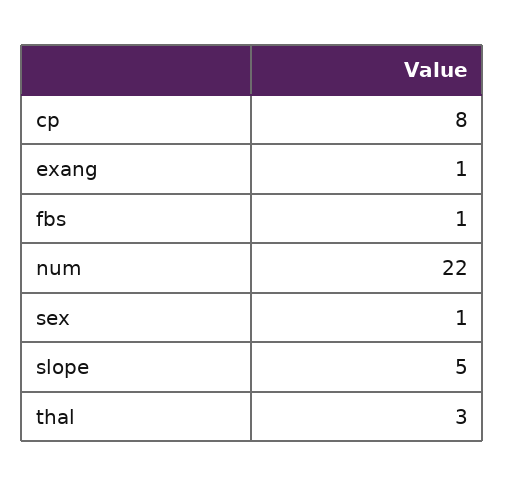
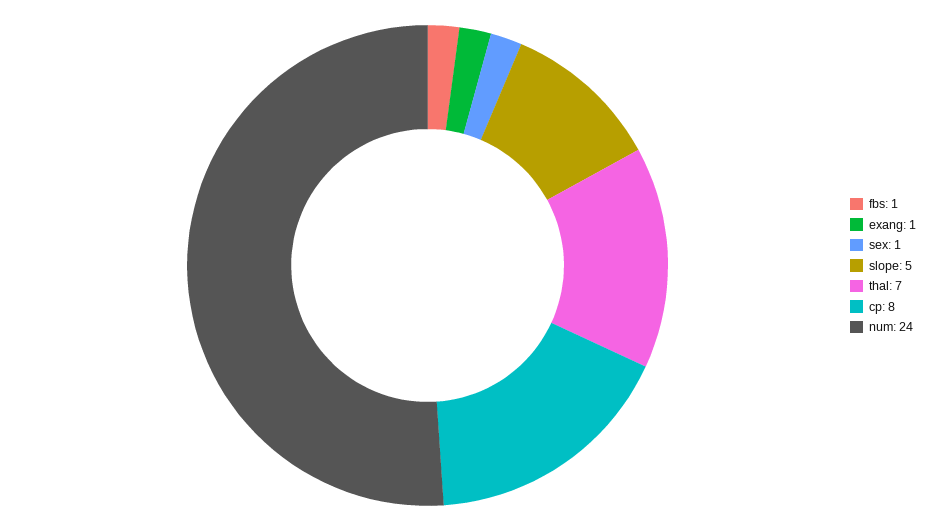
num: 22 -> 24
thal: 3 -> 7

